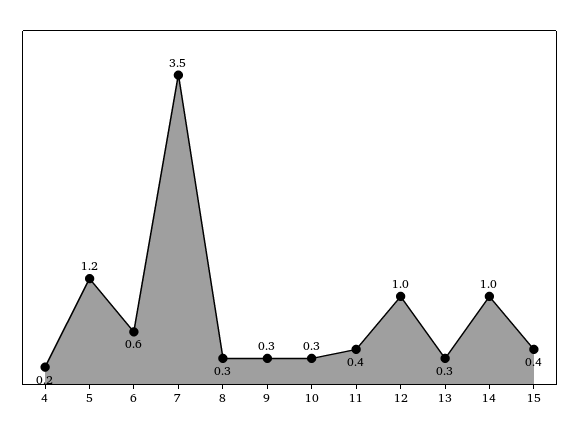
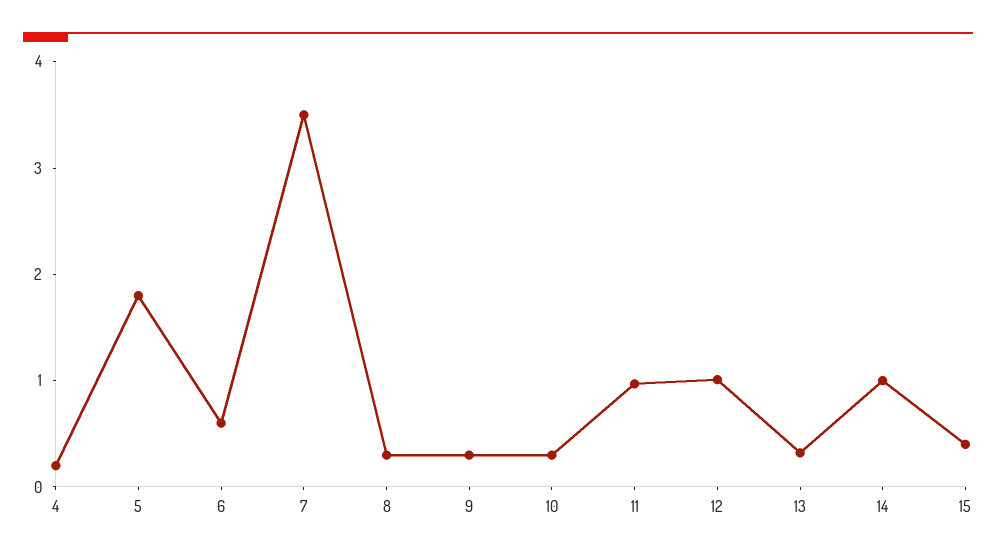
5: 1.2 -> 1.8
11: 0.4 -> 1

